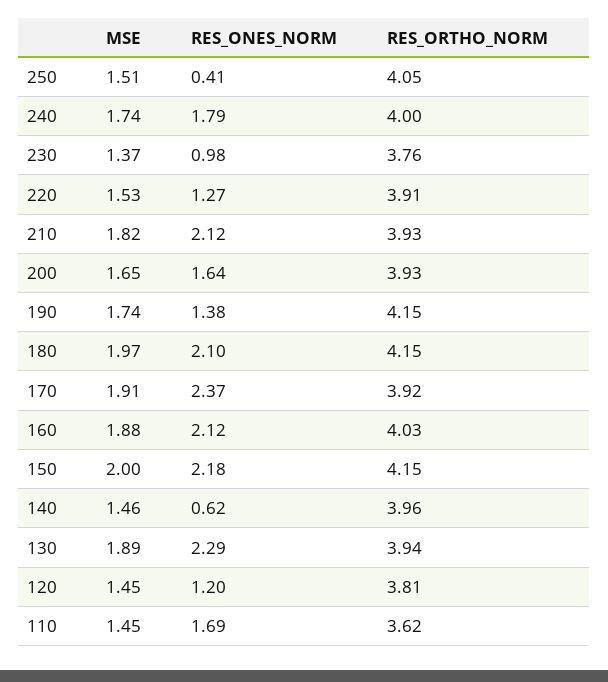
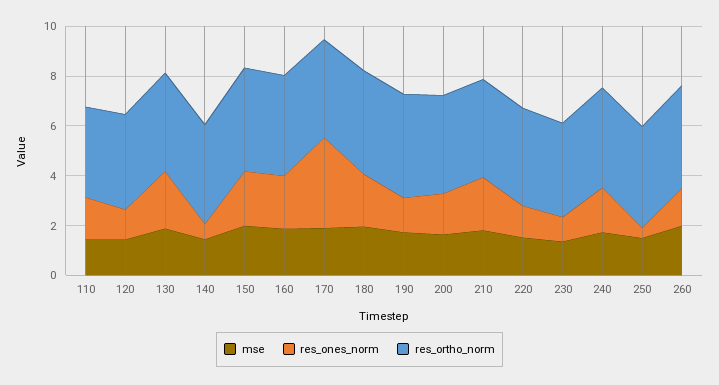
RES_ONES_NORM, 170: 2.37 -> 3.5
MSE, 260: none -> 2
RES_ONES_NORM, 260: none -> 1.5
RES_ORTHO_NORM, 260: none -> 4

